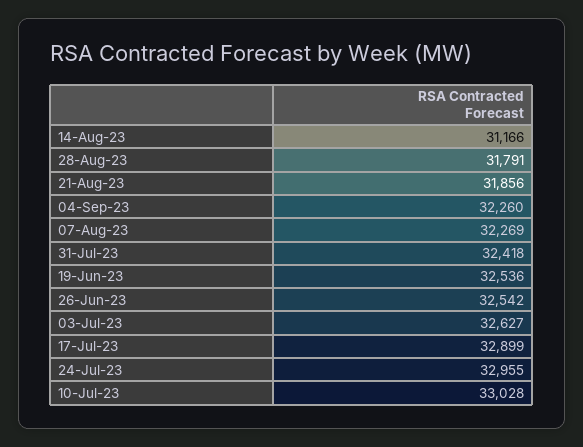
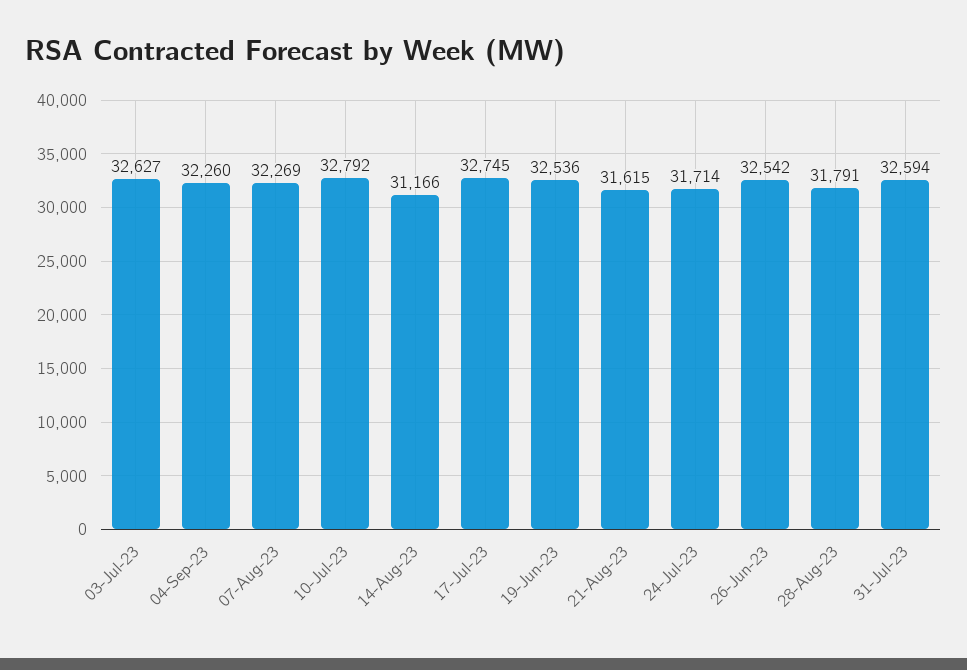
21-Aug-23: 31856 -> 31615
31-Jul-23: 32418 -> 32594
17-Jul-23: 32899 -> 32745
24-Jul-23: 32955 -> 31714
10-Jul-23: 33028 -> 32792

